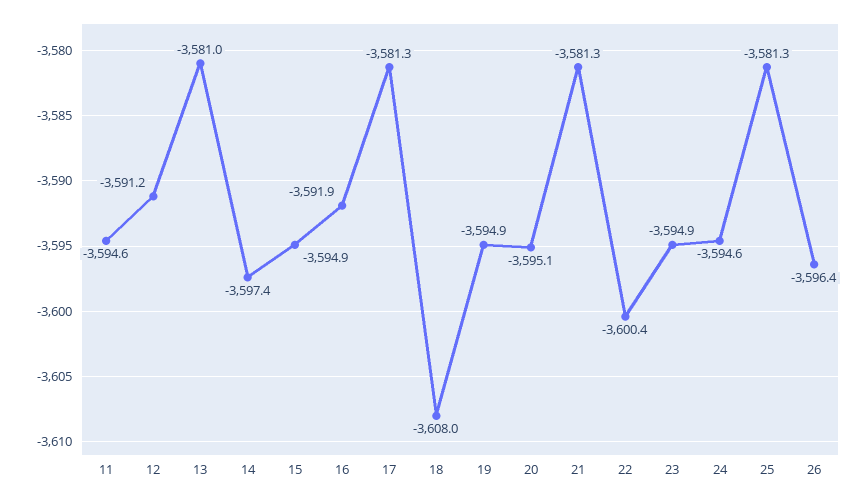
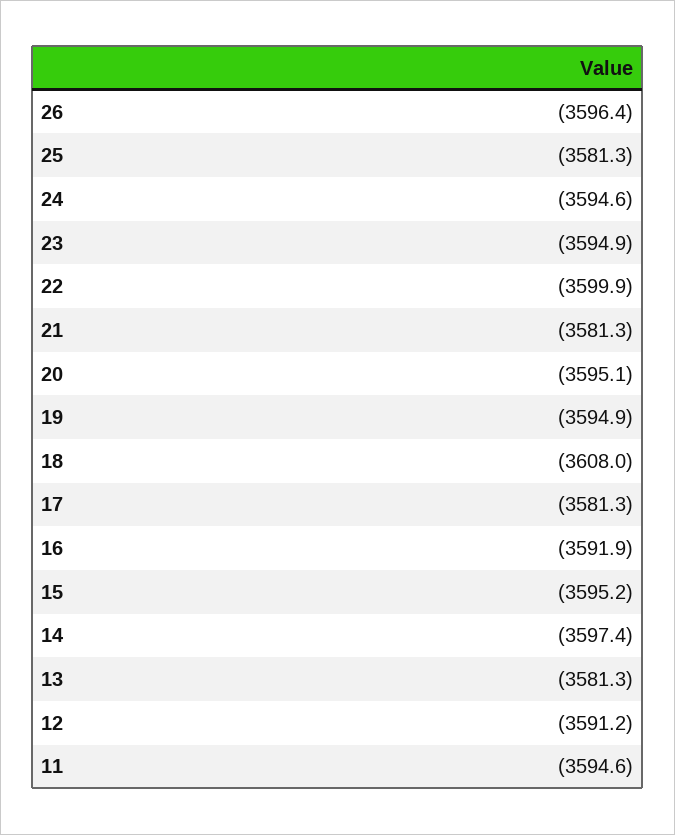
13: -3581 -> -3581.3
15: -3594.9 -> -3595.2
22: -3600.4 -> -3599.9

